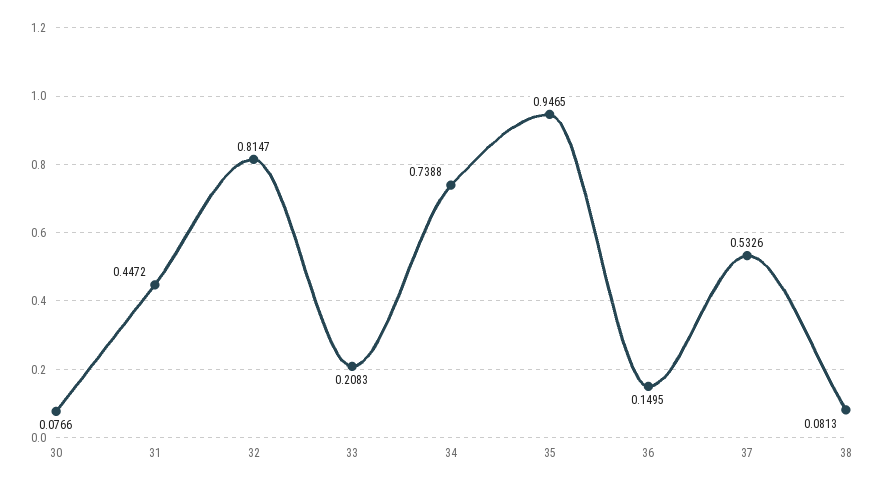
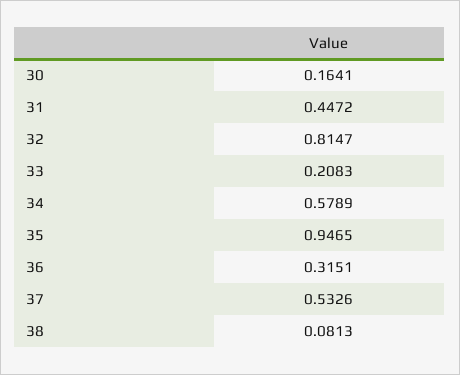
30: 0.0766 -> 0.1641
34: 0.7388 -> 0.5789
36: 0.1495 -> 0.3151

